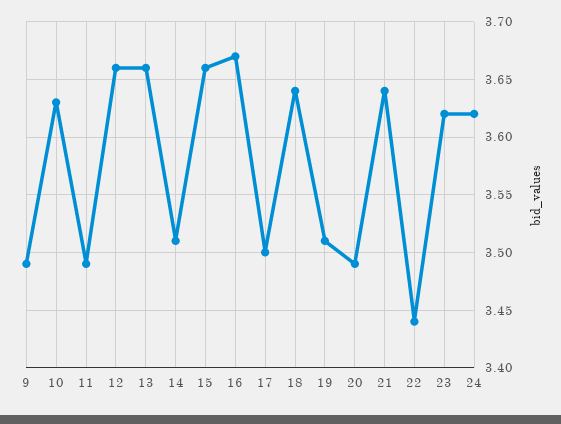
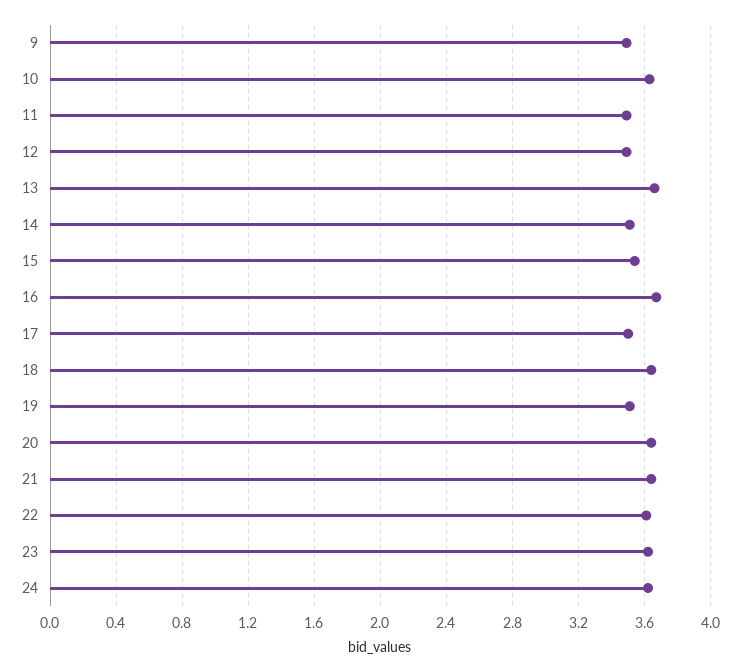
12: 3.66 -> 3.5
15: 3.66 -> 3.55
20: 3.49 -> 3.65
22: 3.44 -> 3.6

